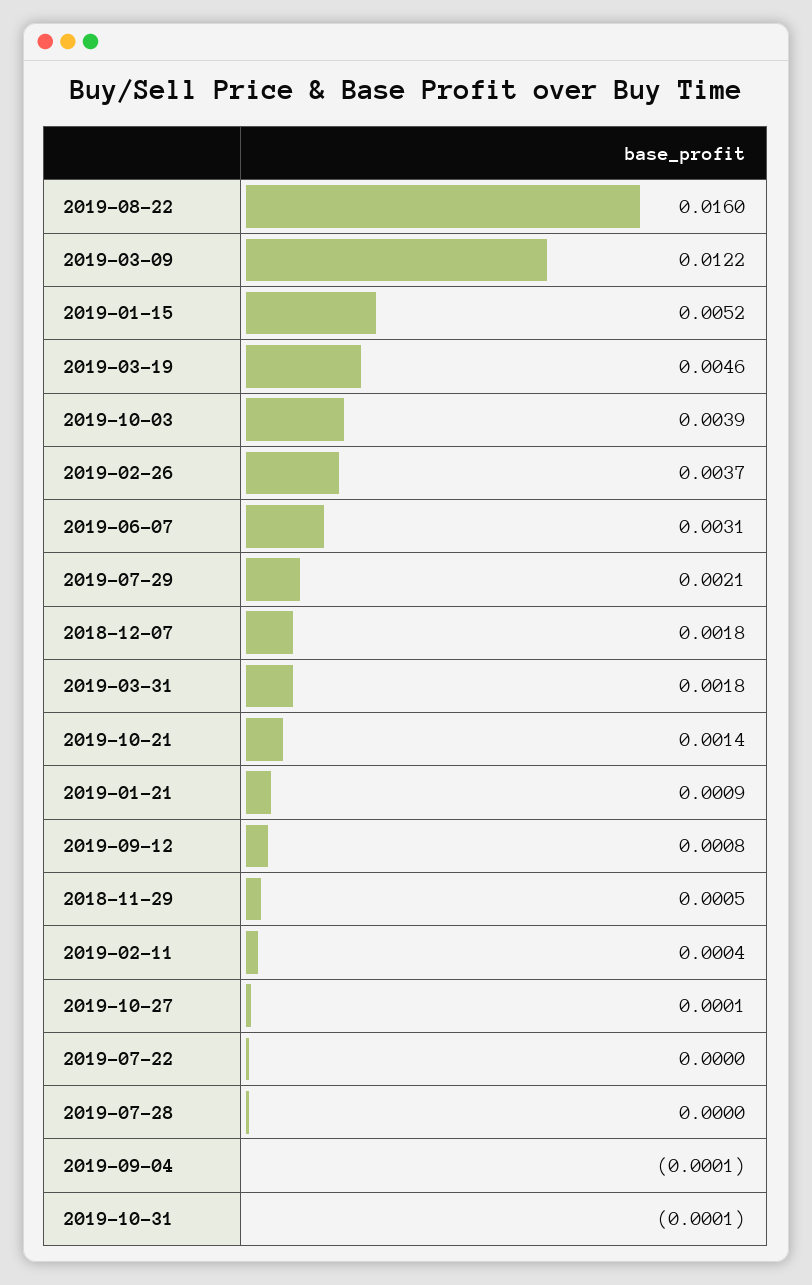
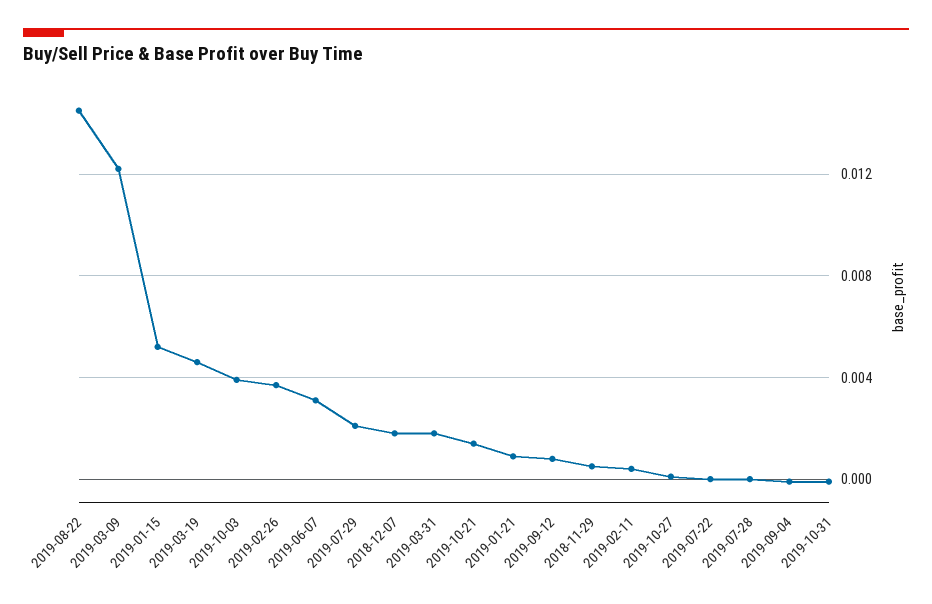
2019-08-22: 0.016 -> 0.0145

